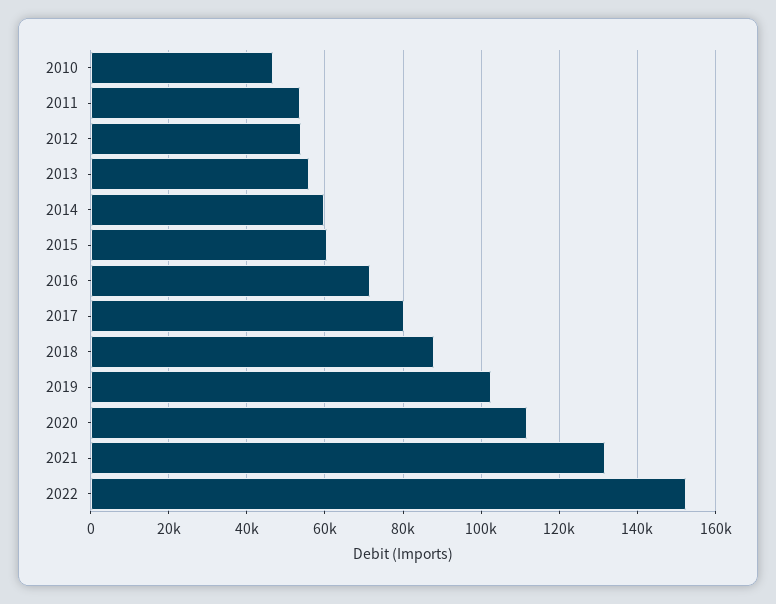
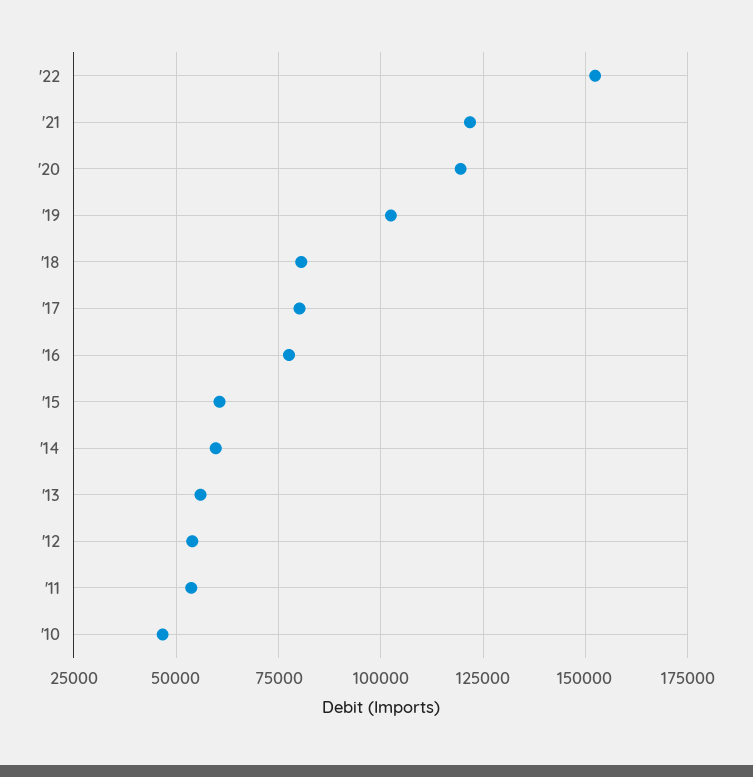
2016: 72000 -> 77500
2018: 88000 -> 80000
2020: 112000 -> 120000
2021: 132000 -> 122500

